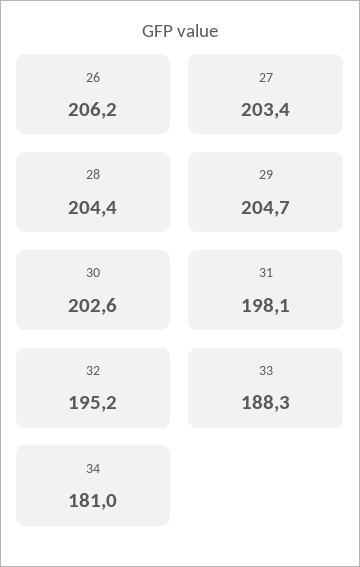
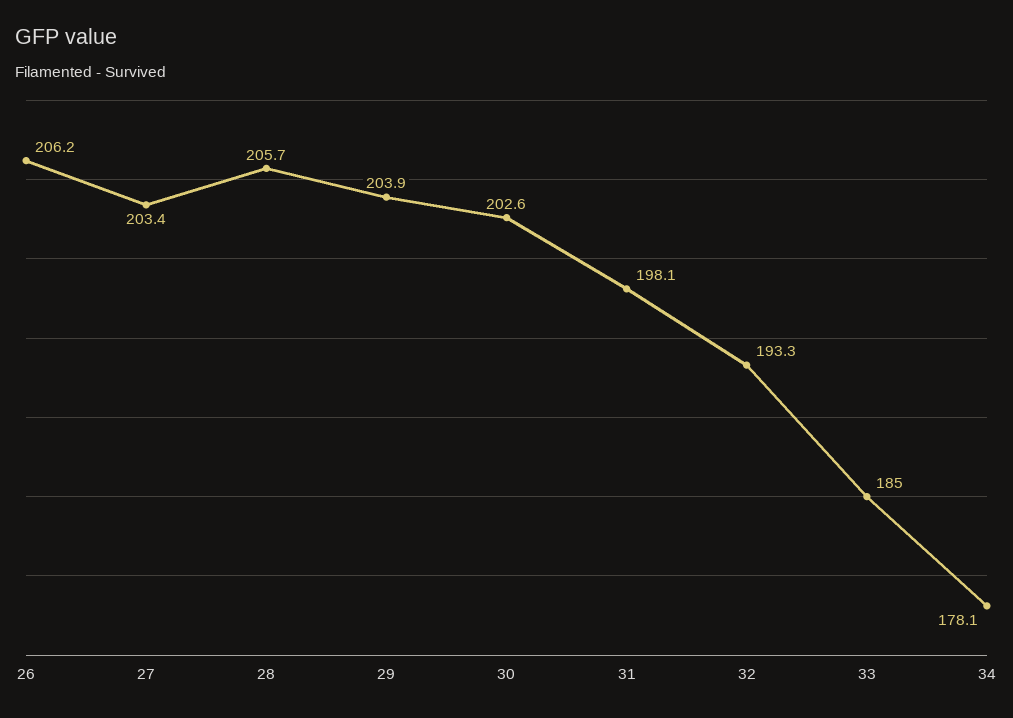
28: 204.4 -> 205.7
29: 204.7 -> 203.9
32: 195.2 -> 193.3
33: 188.3 -> 185
34: 181 -> 178.1

